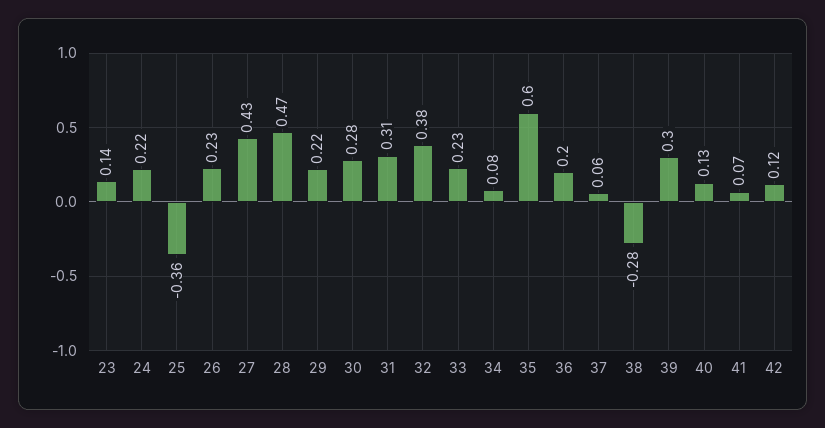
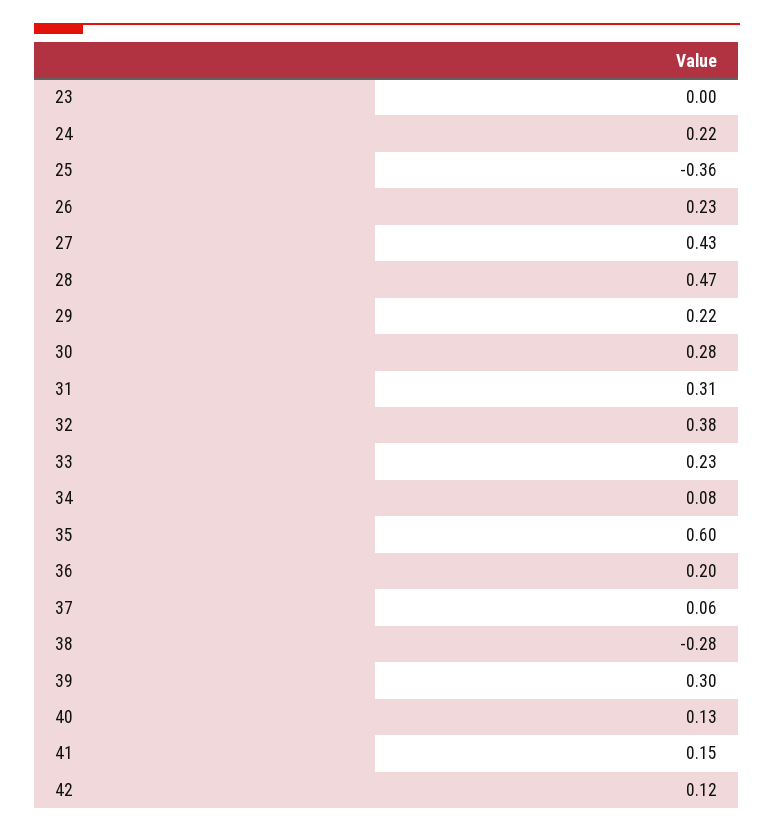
23: 0.14 -> 0
41: 0.07 -> 0.15

